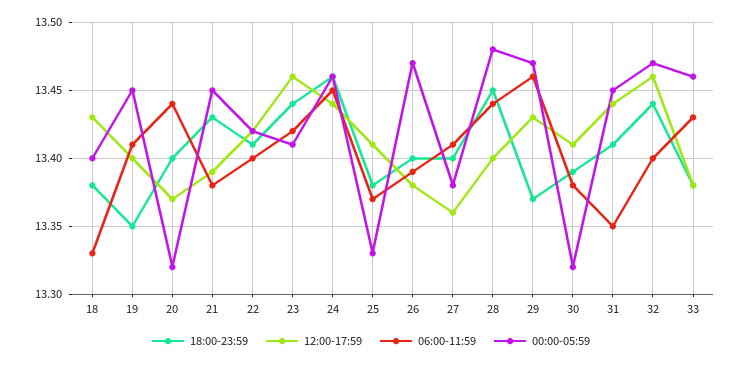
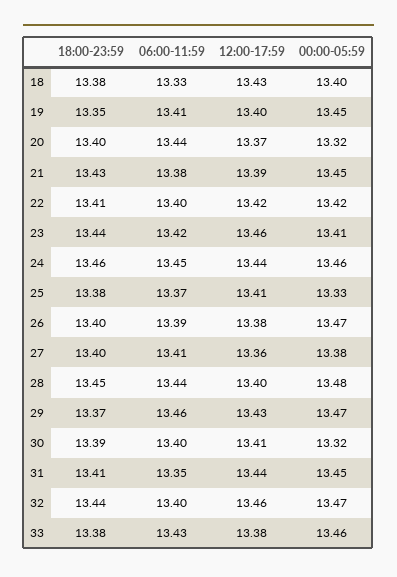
06:00-11:59, 30: 13.38 -> 13.4

